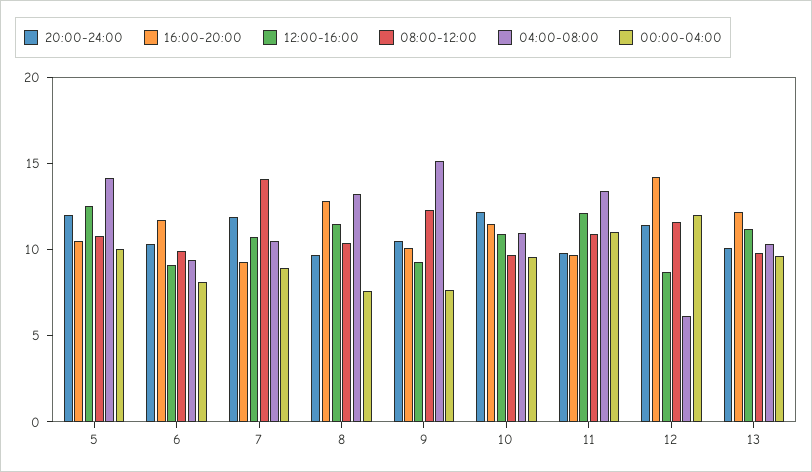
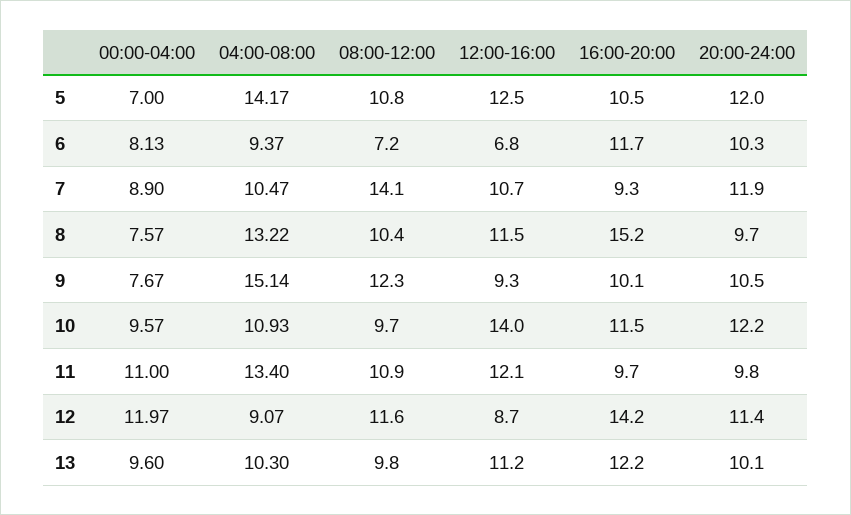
00:00-04:00, 5: 10 -> 7
12:00-16:00, 6: 9 -> 6.8
08:00-12:00, 6: 10 -> 7.2
16:00-20:00, 8: 13 -> 15.2
12:00-16:00, 10: 11 -> 14
04:00-08:00, 12: 6 -> 9.07

